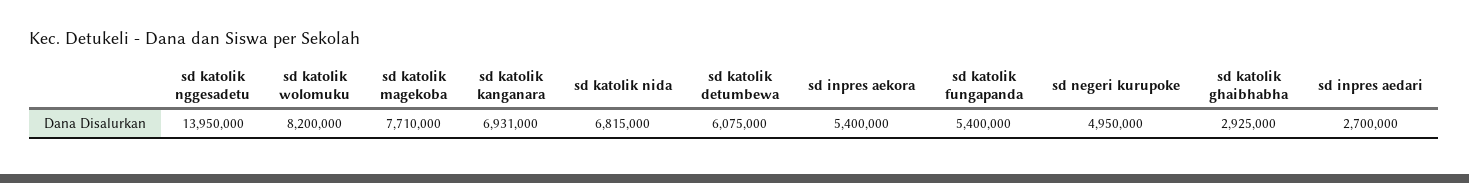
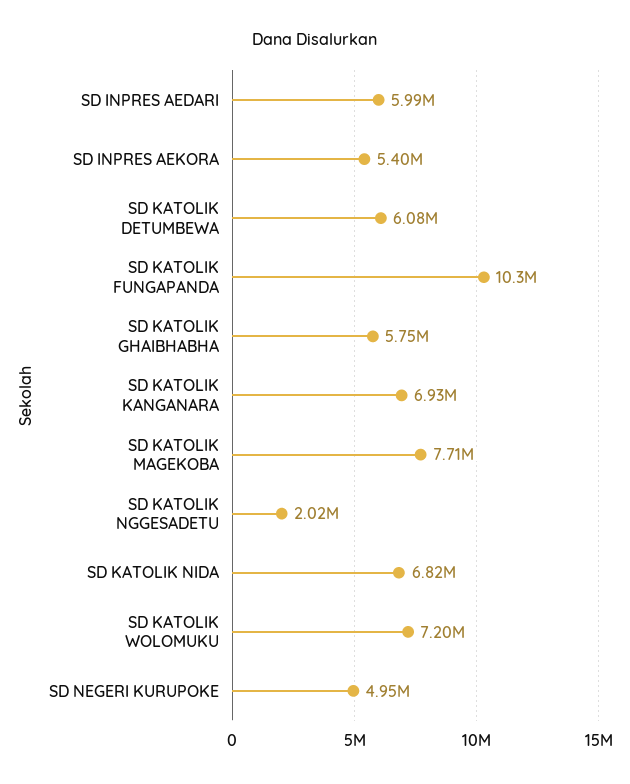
sd katolik nggesadetu: 13950000 -> 2020000
sd katolik wolomuku: 8200000 -> 7200000
sd katolik fungapanda: 5400000 -> 10300000
sd katolik ghaibhabha: 2925000 -> 5750000
sd inpres aedari: 2700000 -> 5990000

